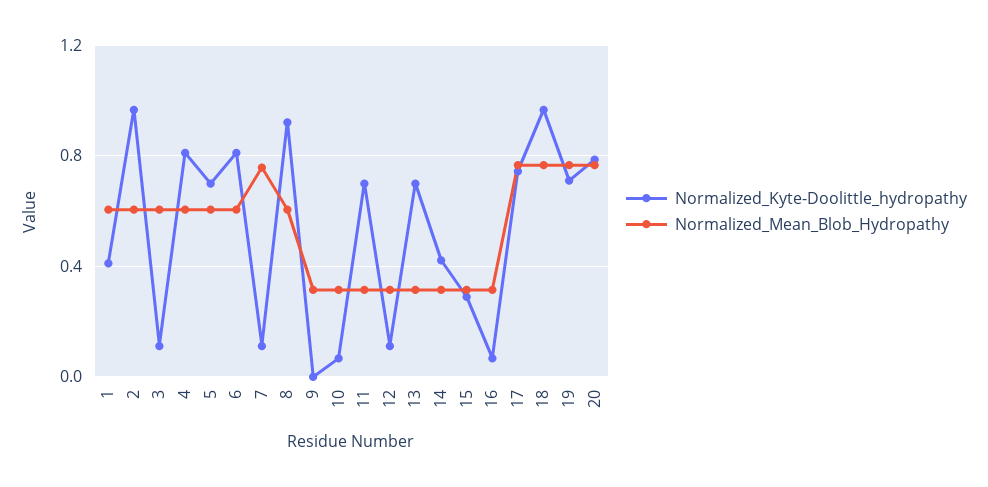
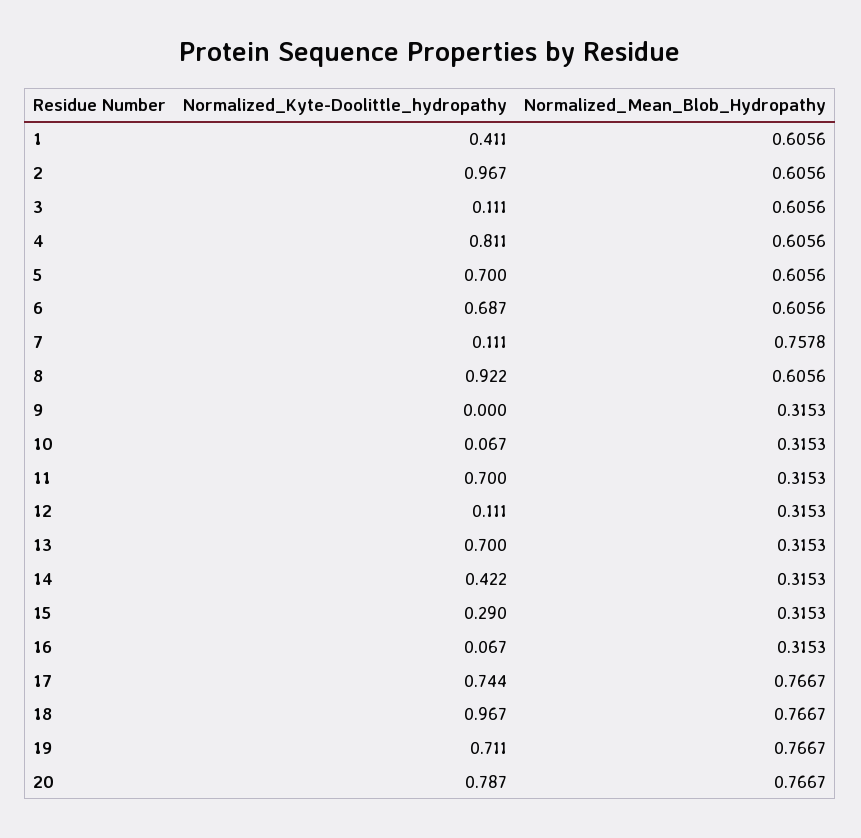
Normalized_Kyte-Doolittle_hydropathy, 6: 0.8 -> 0.687

